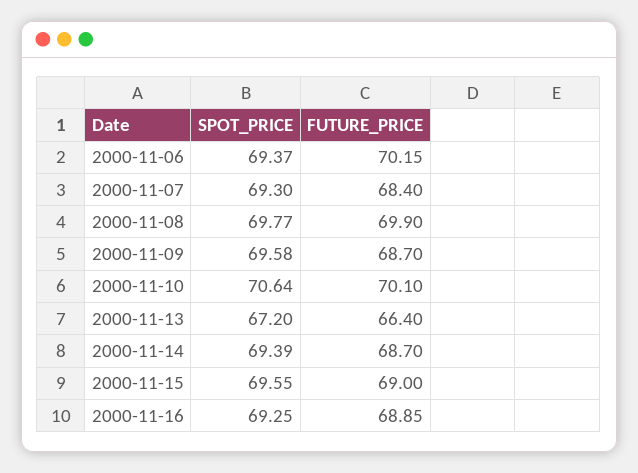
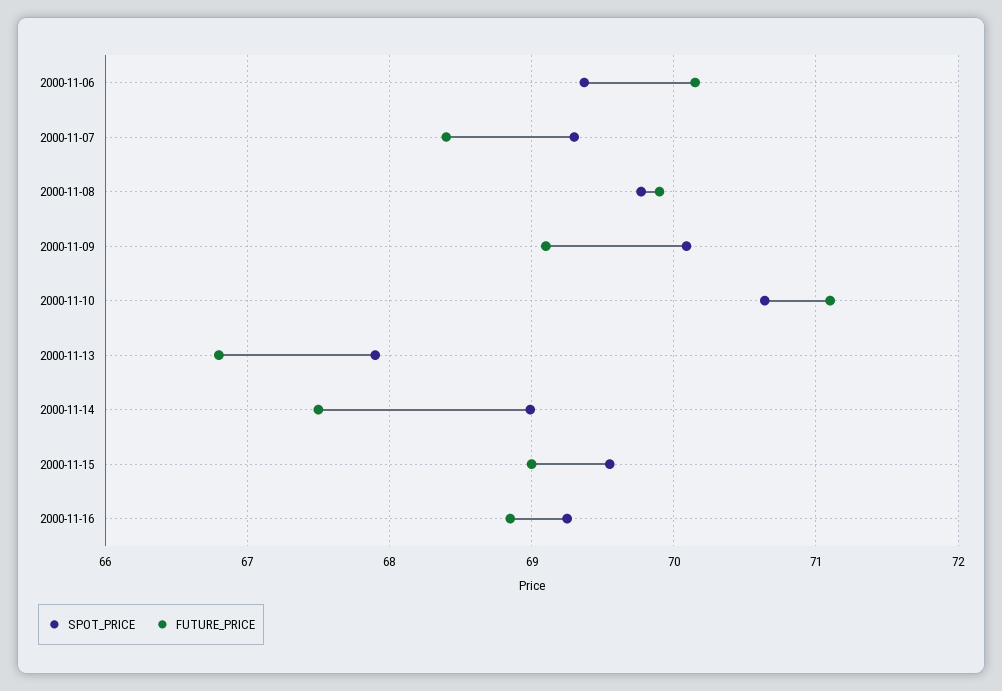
SPOT_PRICE, 2000-11-09: 69.58 -> 70.1
FUTURE_PRICE, 2000-11-09: 68.7 -> 69.1
FUTURE_PRICE, 2000-11-10: 70.1 -> 71.1
SPOT_PRICE, 2000-11-13: 67.2 -> 67.9
FUTURE_PRICE, 2000-11-13: 66.4 -> 66.8
SPOT_PRICE, 2000-11-14: 69.39 -> 69
FUTURE_PRICE, 2000-11-14: 68.7 -> 67.5

